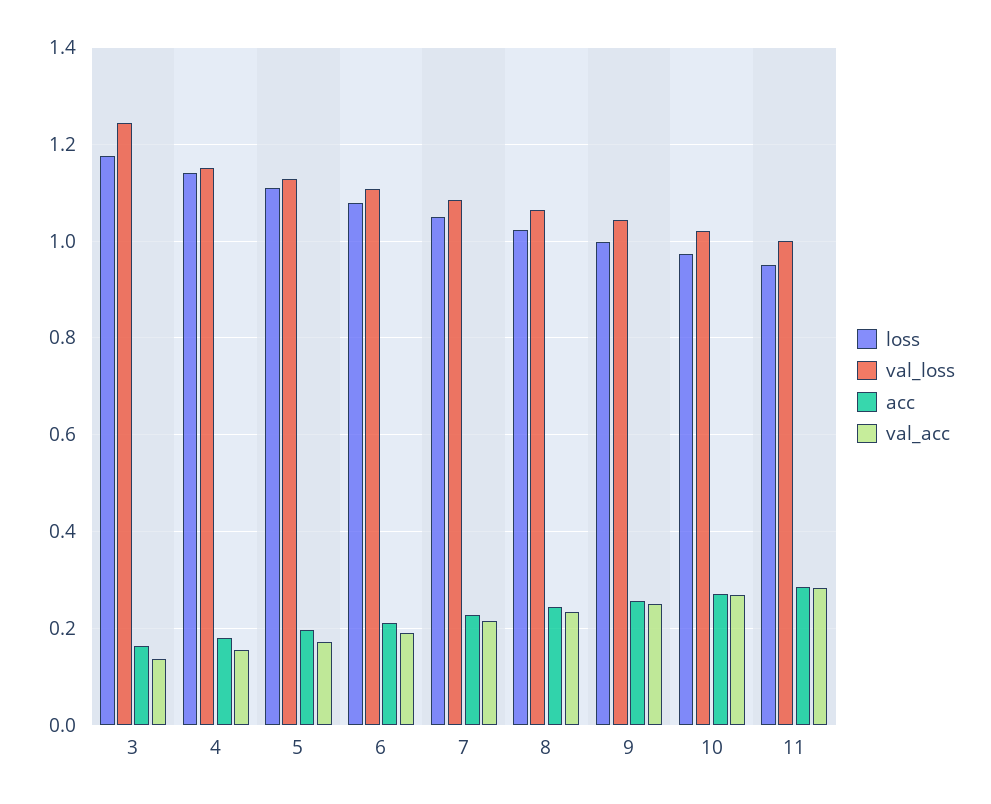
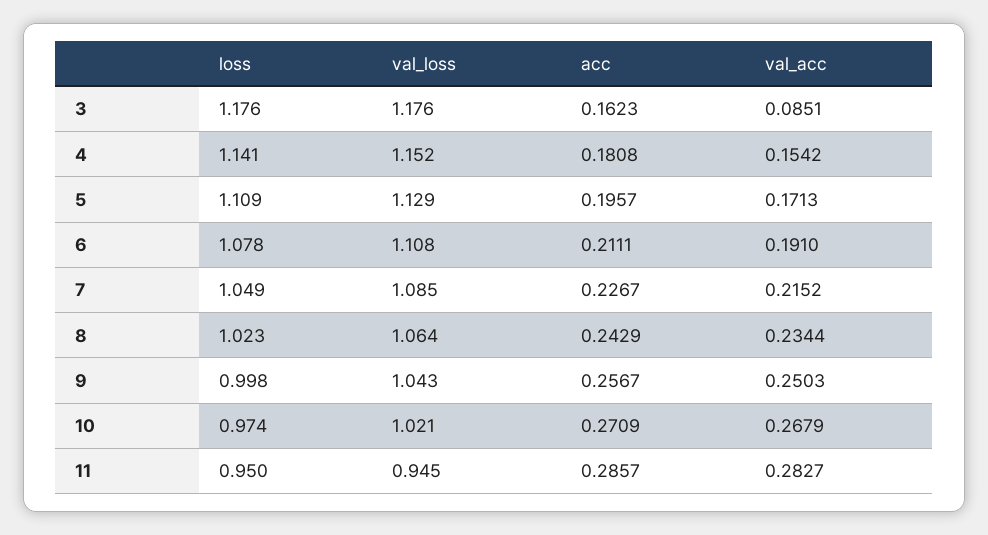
val_loss, 3: 1.24 -> 1.176
val_acc, 3: 0.14 -> 0.0851
val_loss, 11: 1 -> 0.945

